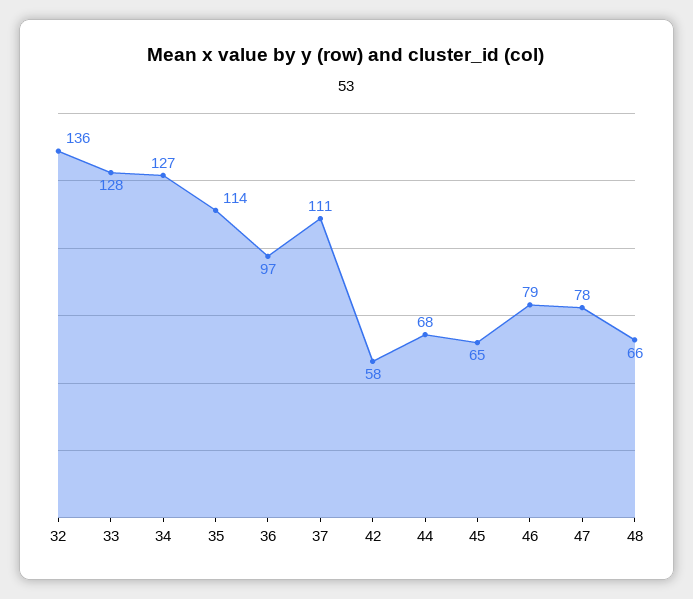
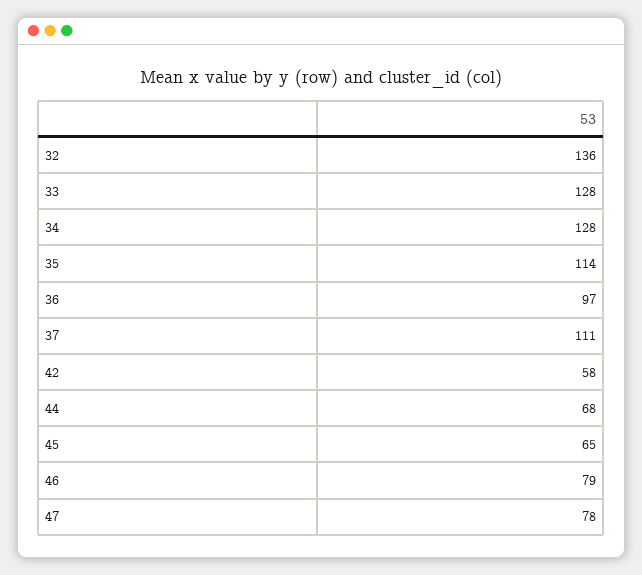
34: 127 -> 128
48: 66 -> none

